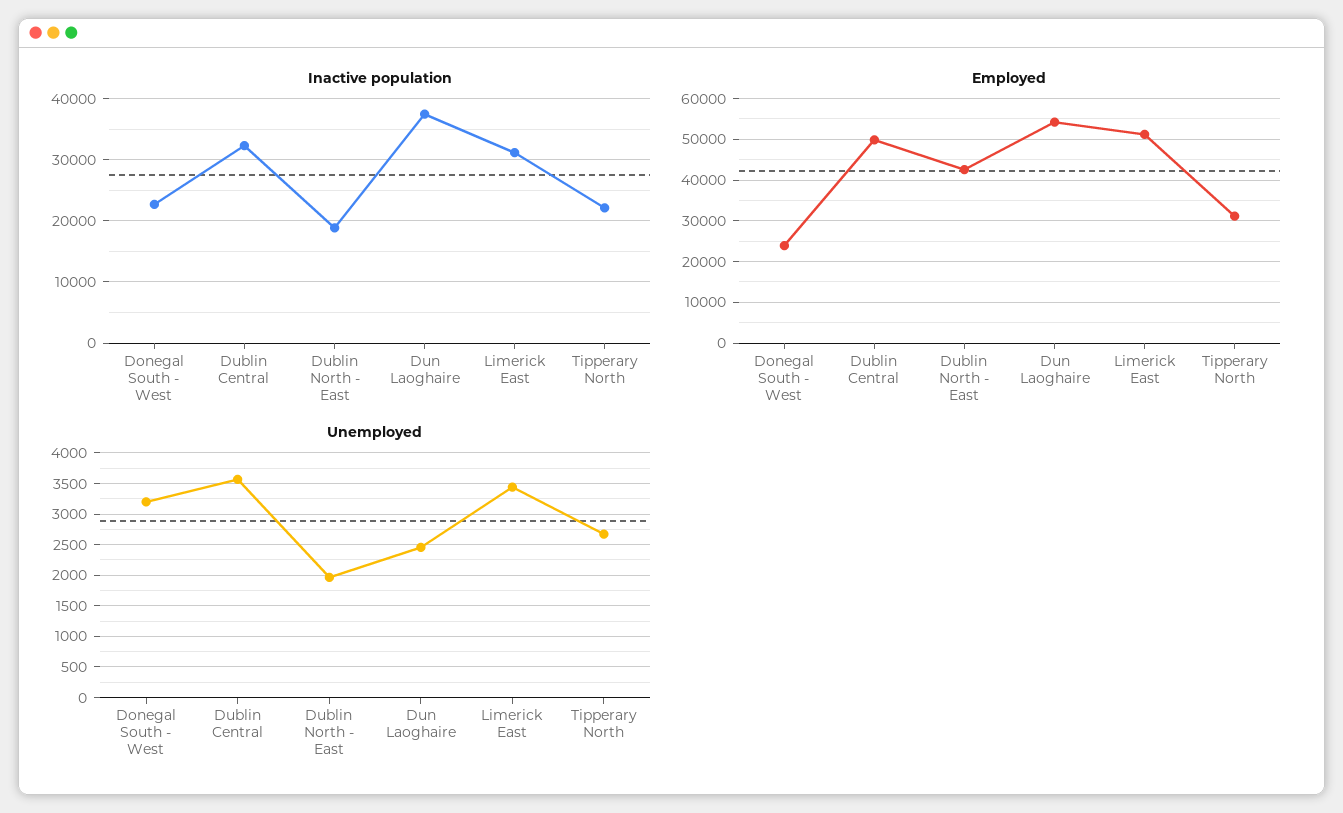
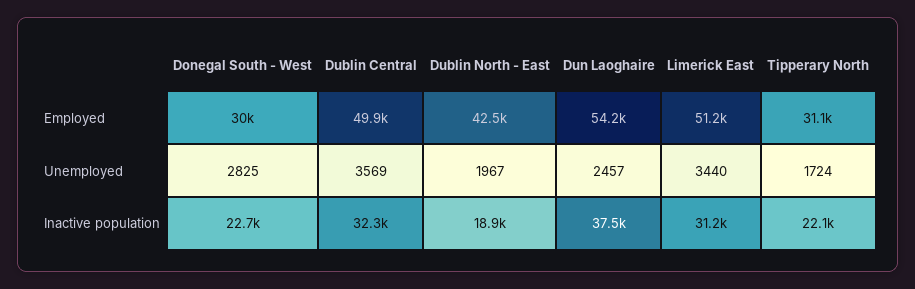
Employed, Donegal South - West: 24000 -> 30000
Unemployed, Donegal South - West: 3200 -> 2825
Unemployed, Tipperary North: 2700 -> 1724

